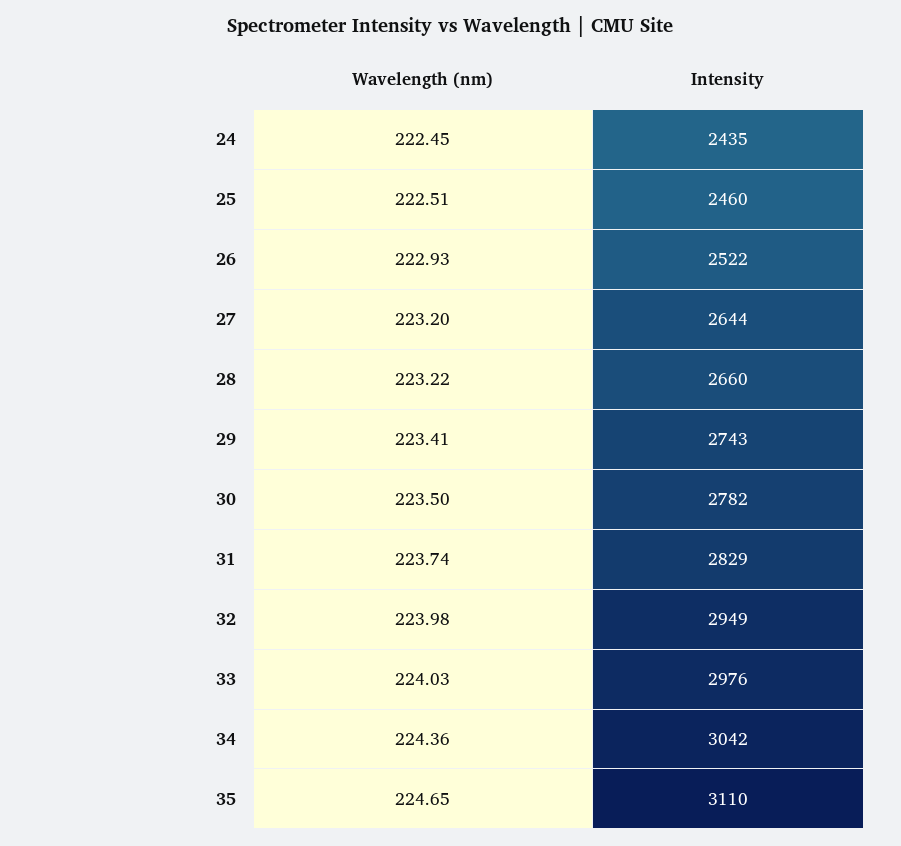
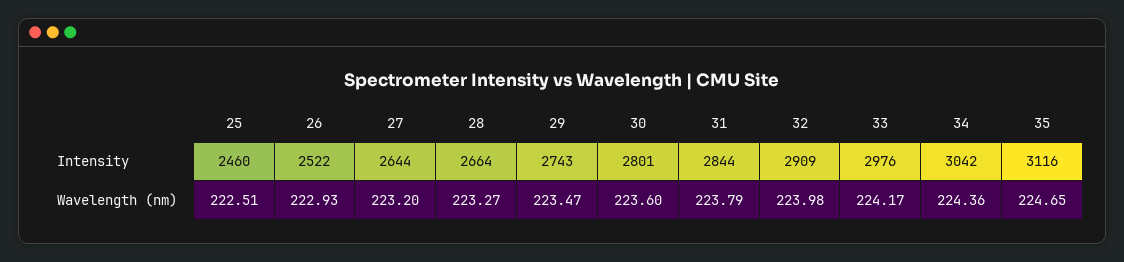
Wavelength (nm), 24: 222.45 -> none
Intensity, 24: 2435 -> none
Wavelength (nm), 28: 223.22 -> 223.27
Intensity, 28: 2660 -> 2664
Wavelength (nm), 29: 223.41 -> 223.47
Wavelength (nm), 30: 223.5 -> 223.6
Intensity, 30: 2782 -> 2801
Wavelength (nm), 31: 223.74 -> 223.79
Intensity, 31: 2829 -> 2844
Intensity, 32: 2949 -> 2909
Wavelength (nm), 33: 224.03 -> 224.17
Intensity, 35: 3110 -> 3116

